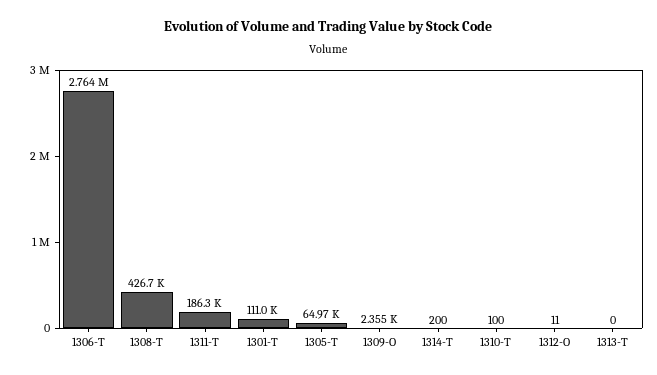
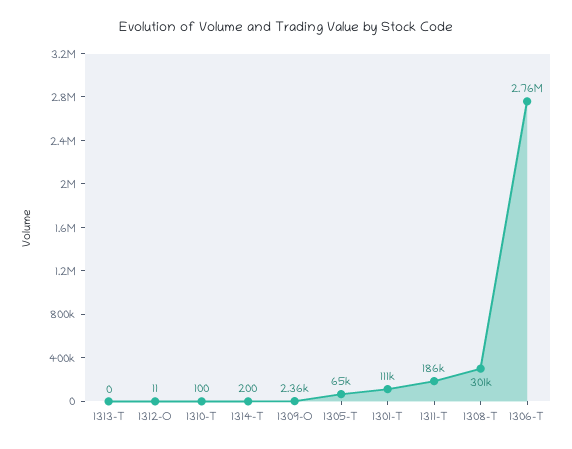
1308-T: 426700 -> 301000

